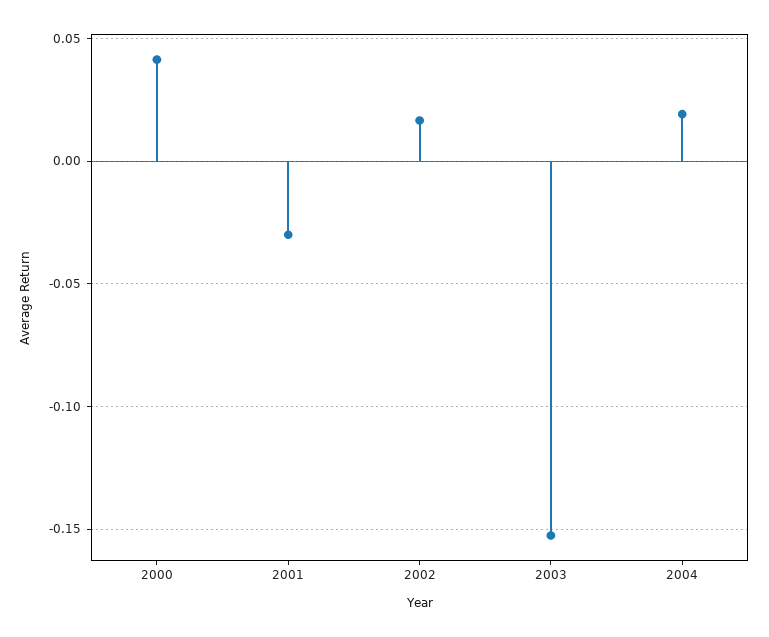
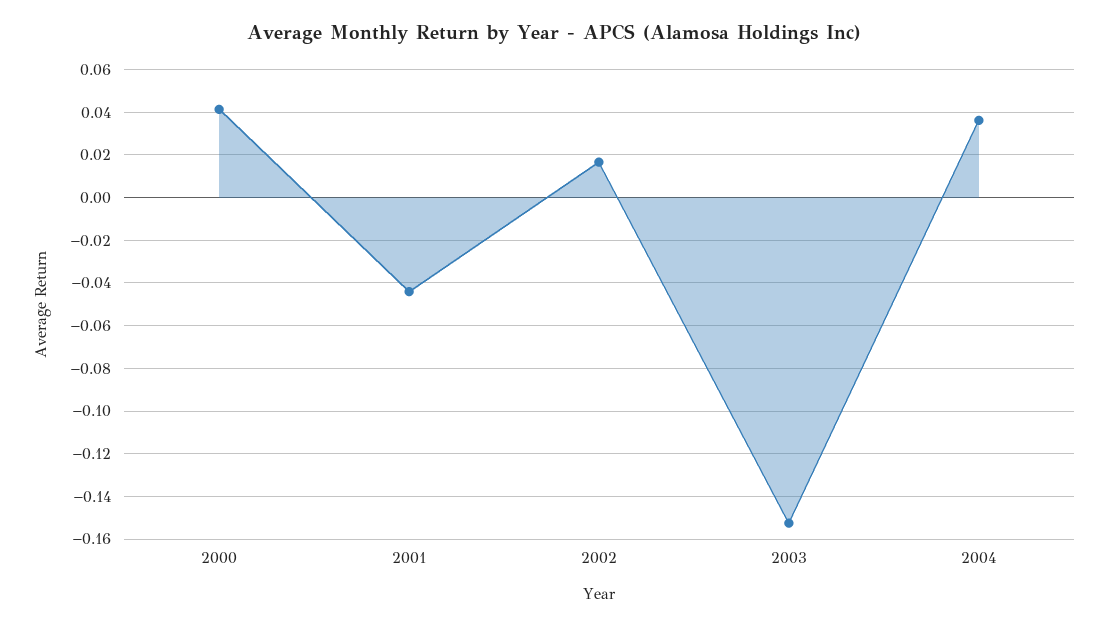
2001: -0.03 -> -0.045
2004: 0.02 -> 0.035

